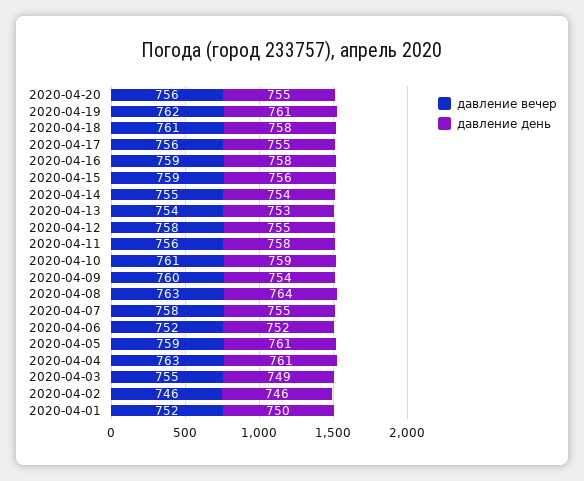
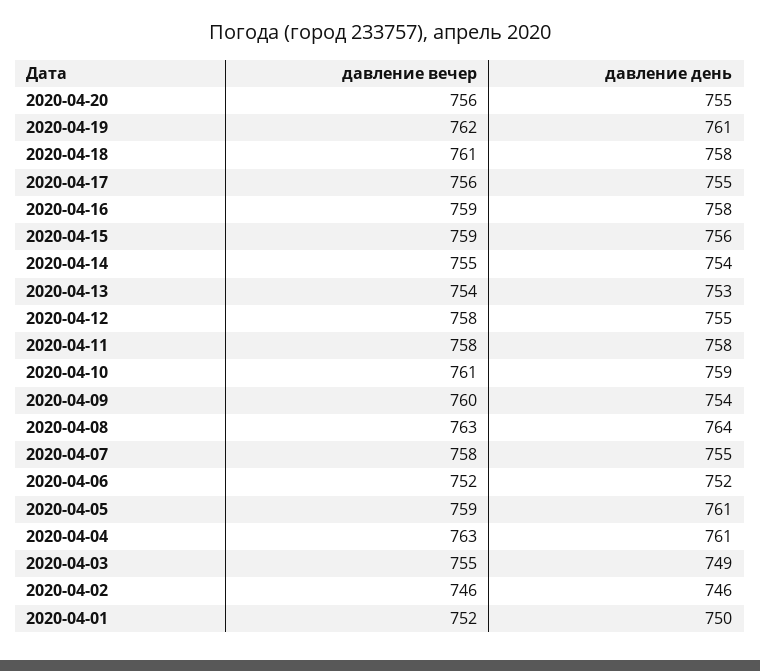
давление вечер, 2020-04-11: 756 -> 758

